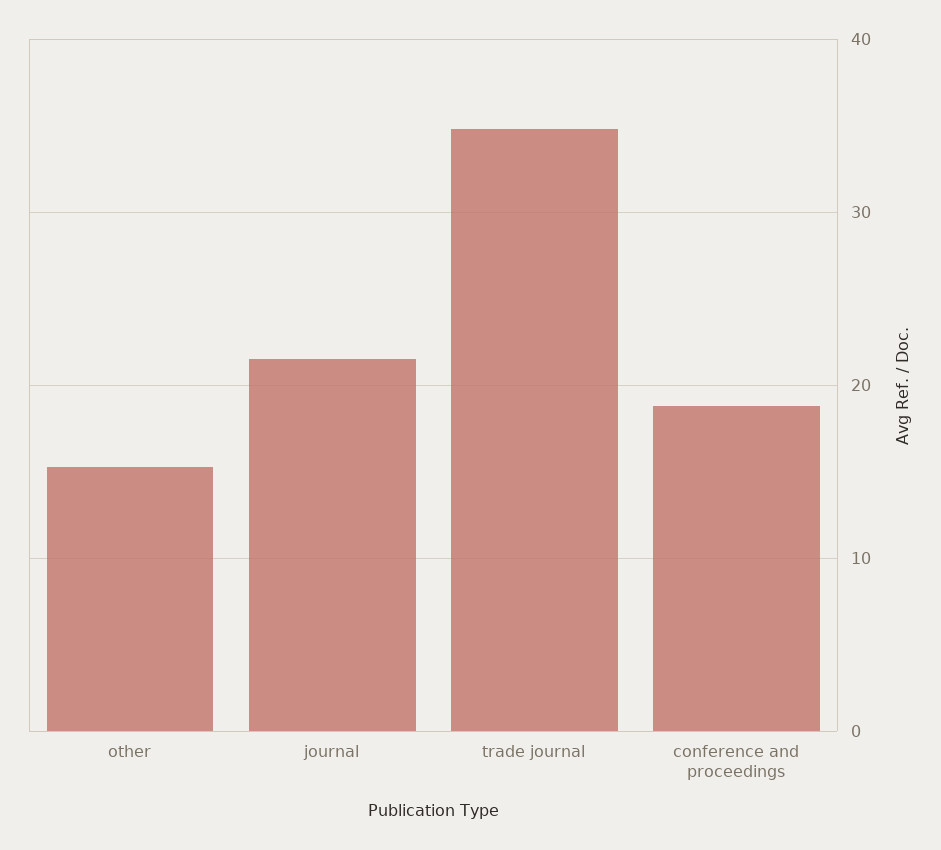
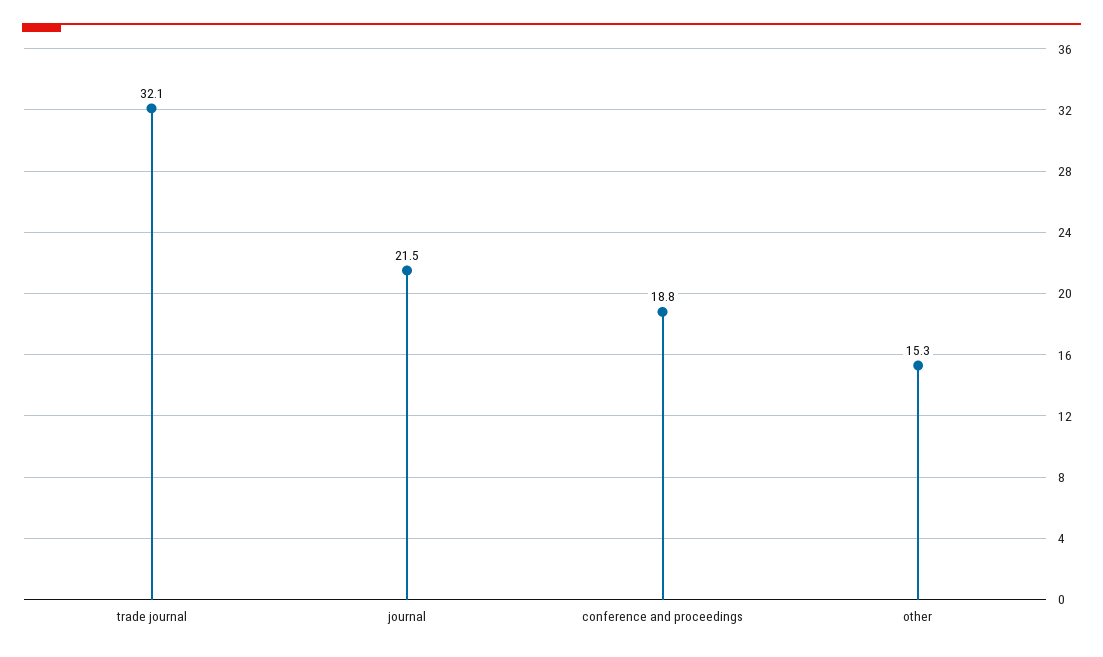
trade journal: 35 -> 32.1

